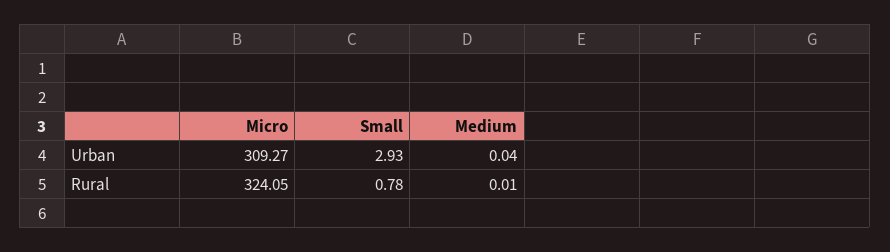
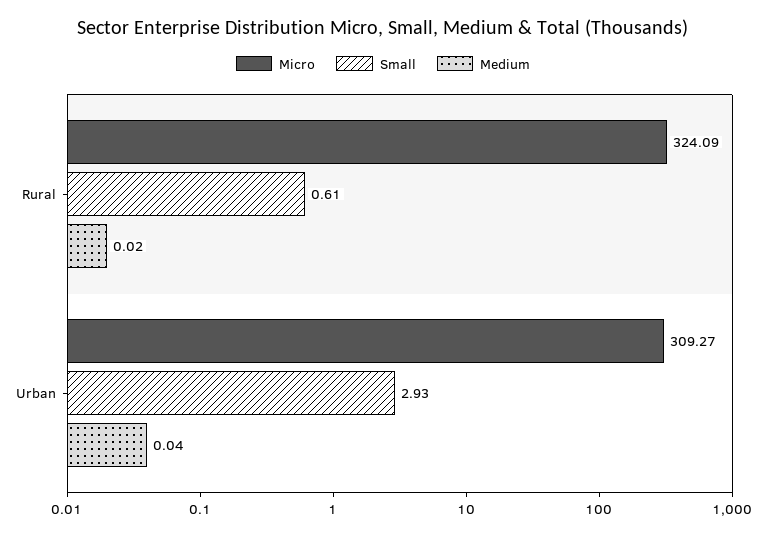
Micro, Rural: 324.05 -> 324.09
Small, Rural: 0.78 -> 0.61
Medium, Rural: 0.01 -> 0.02

